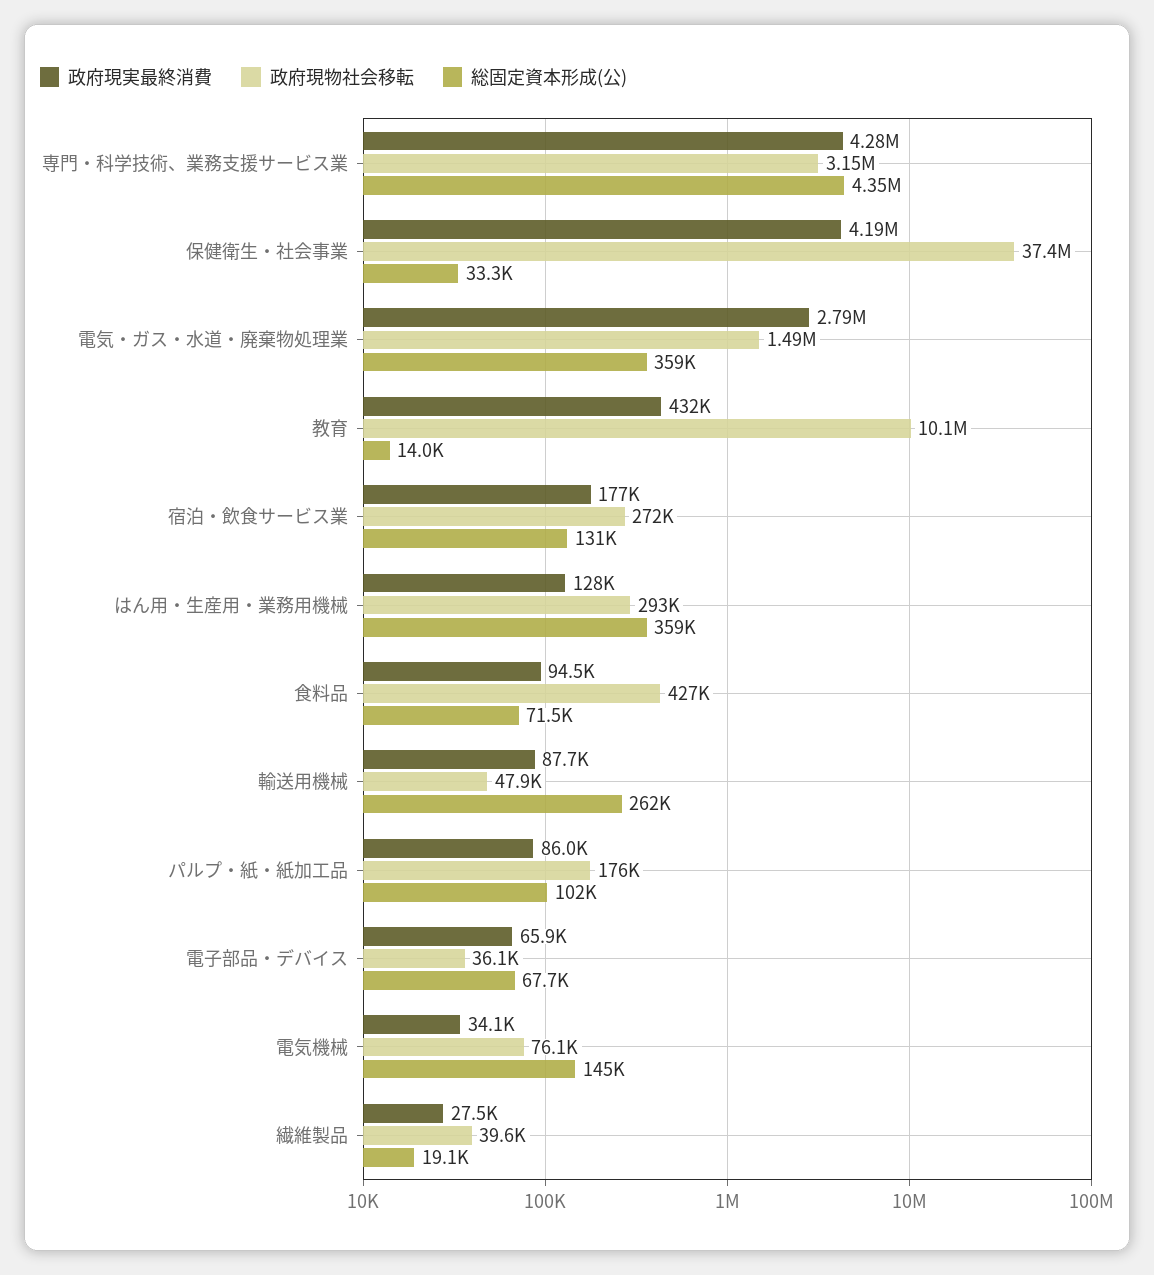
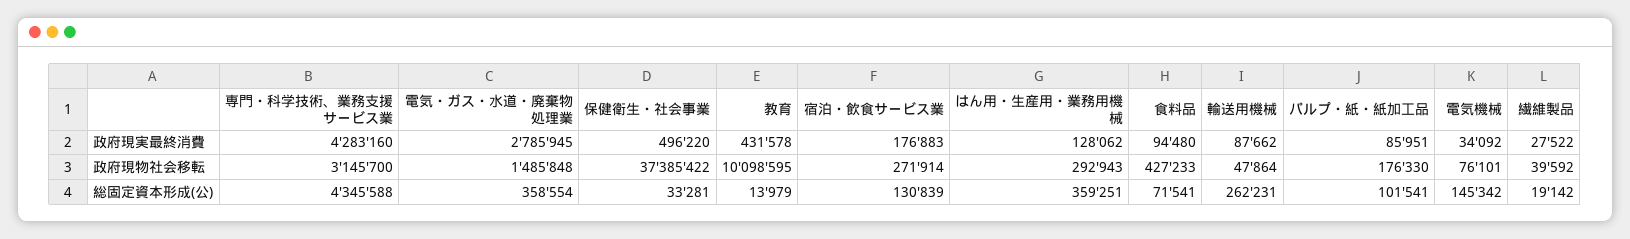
政府現実最終消費, 保健衛生・社会事業: 4190000 -> 496220
政府現実最終消費, 電子部品・デバイス: 65900 -> none
政府現物社会移転, 電子部品・デバイス: 36100 -> none
総固定資本形成(公), 電子部品・デバイス: 67700 -> none

